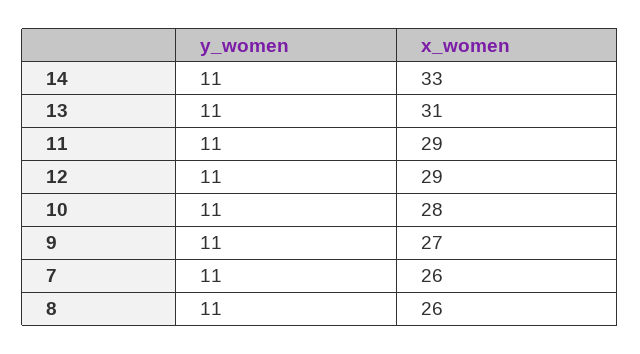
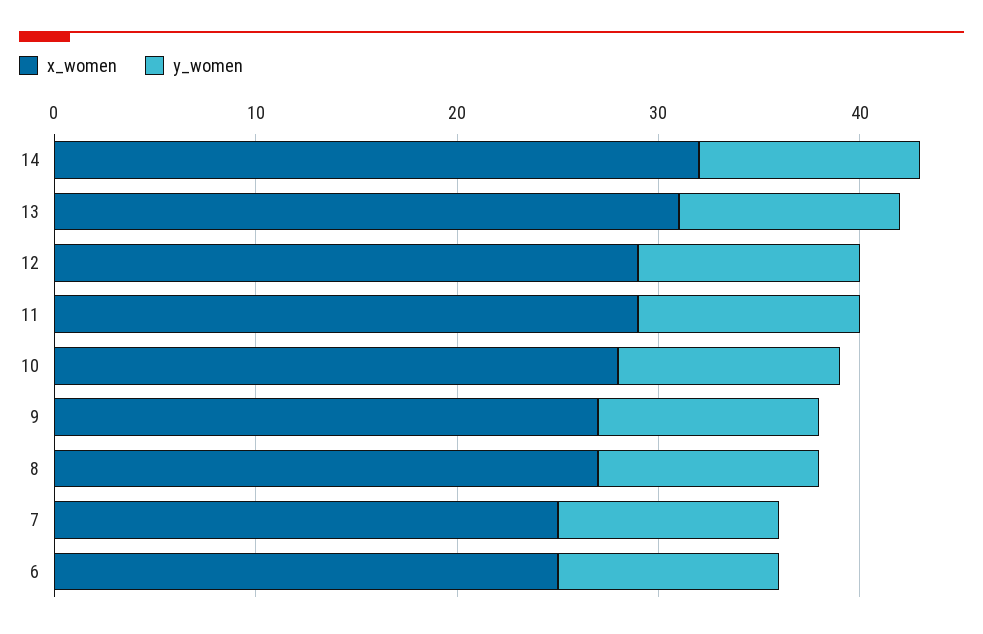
x_women, 14: 33 -> 32
x_women, 7: 26 -> 25
x_women, 8: 26 -> 27
x_women, 6: none -> 25
y_women, 6: none -> 11

